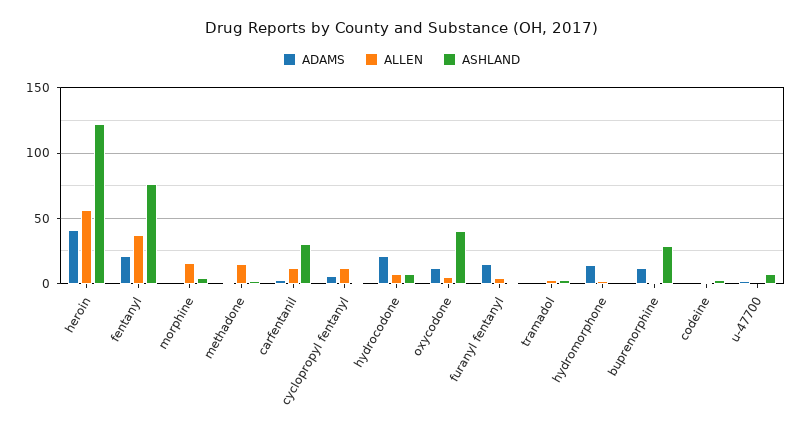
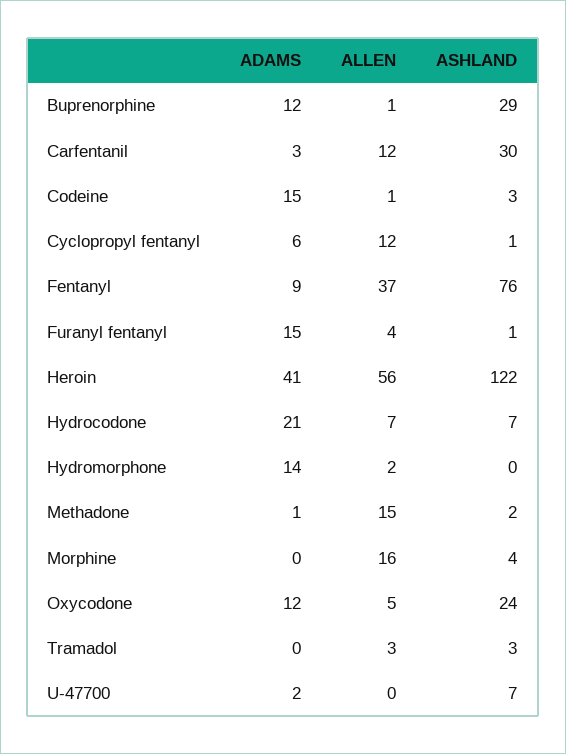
ADAMS, fentanyl: 20 -> 9
ASHLAND, oxycodone: 40 -> 24
ADAMS, codeine: 0 -> 15

